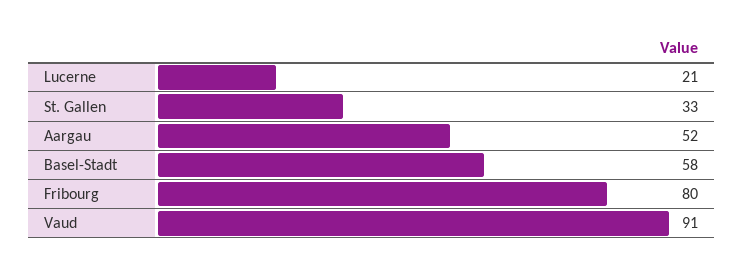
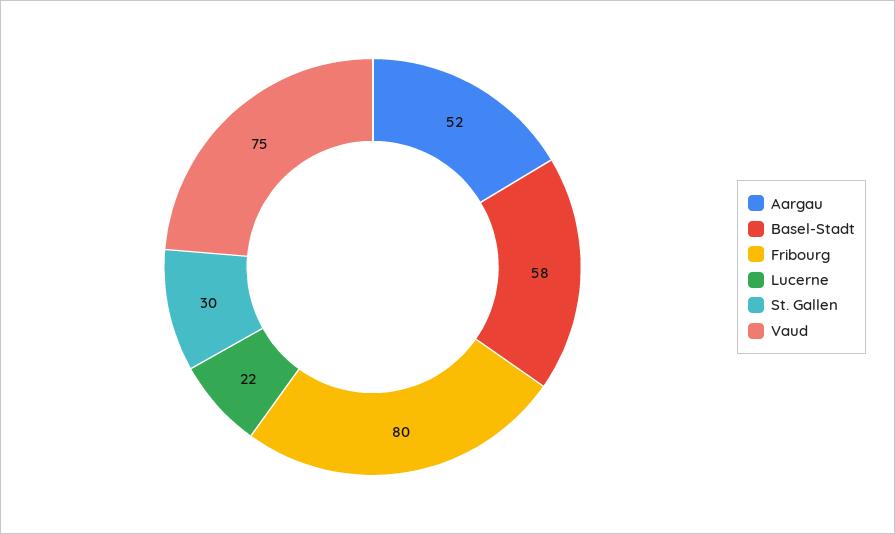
Lucerne: 21 -> 22
St. Gallen: 33 -> 30
Vaud: 91 -> 75

